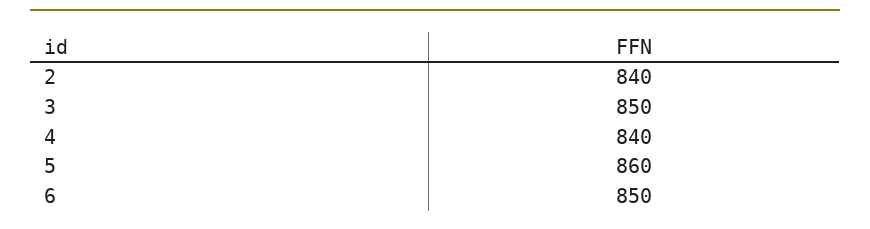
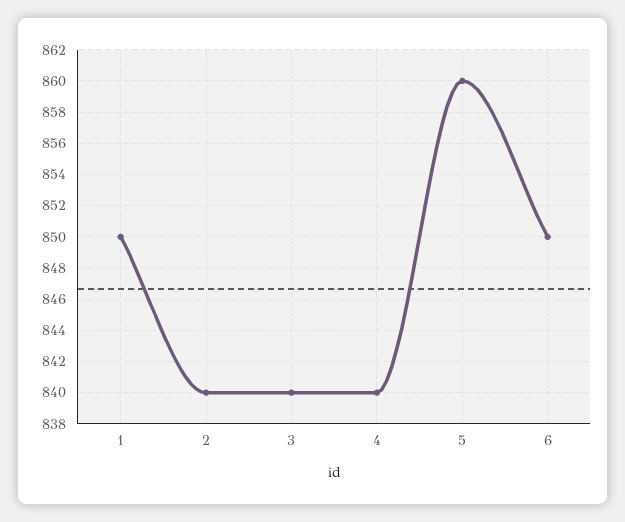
3: 850 -> 840
1: none -> 850

